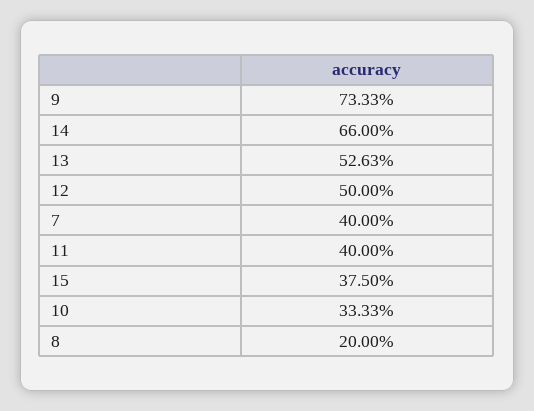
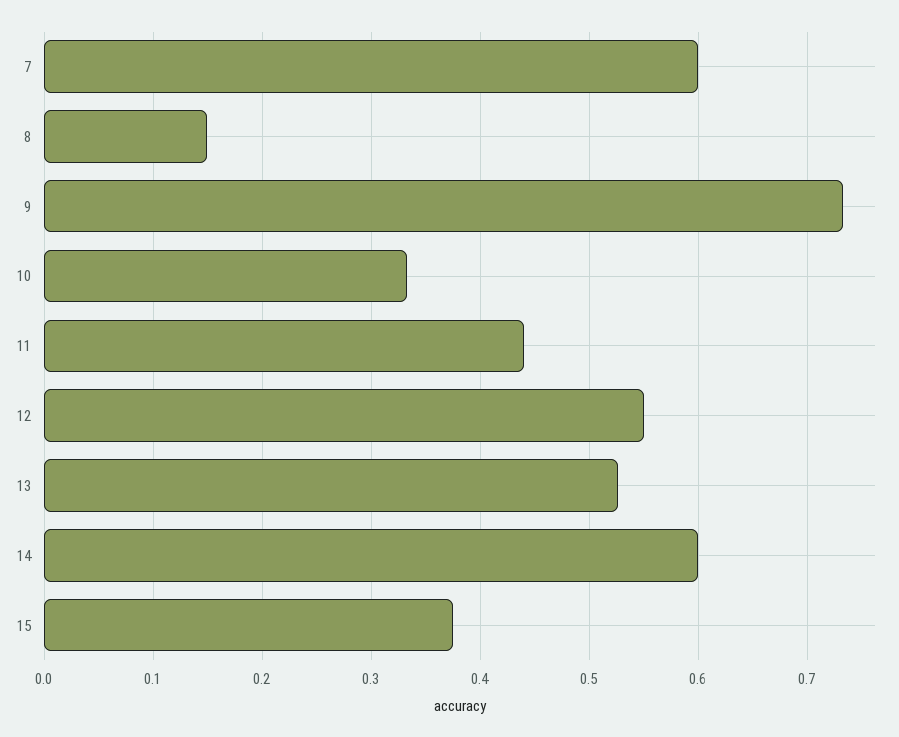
14: 0.66 -> 0.6
12: 0.5 -> 0.55
7: 0.4 -> 0.6
11: 0.4 -> 0.44
8: 0.2 -> 0.15

